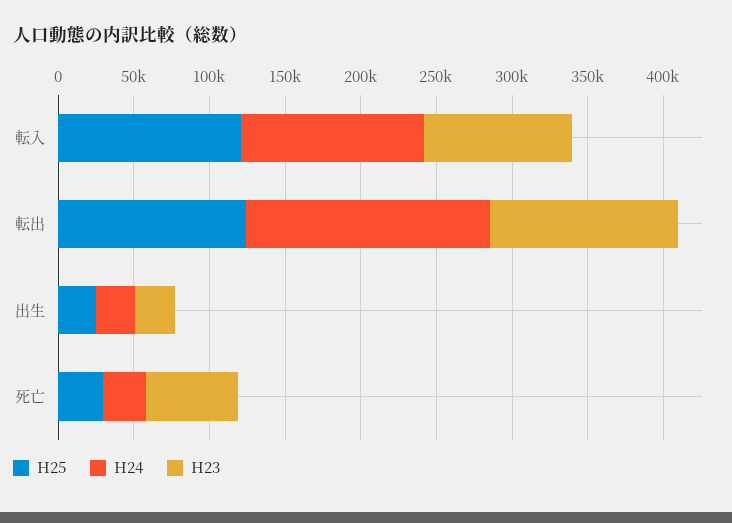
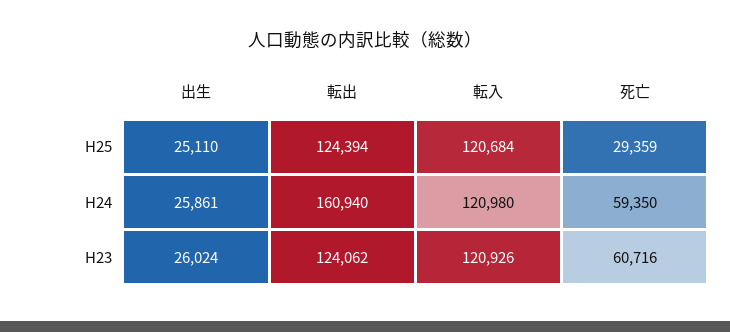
H23, 転入: 100000 -> 120926
H24, 死亡: 30000 -> 59350

